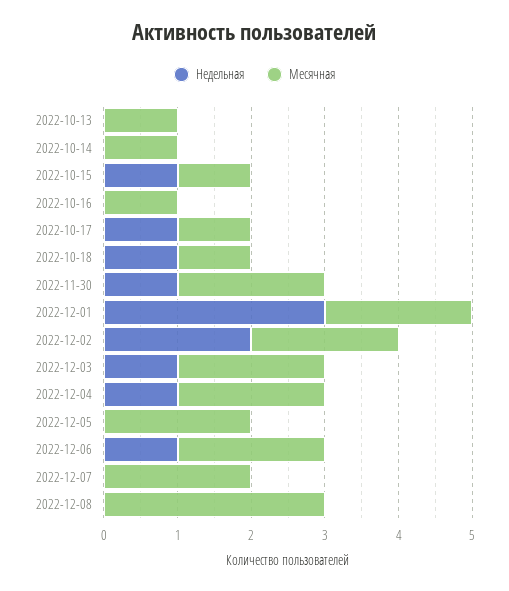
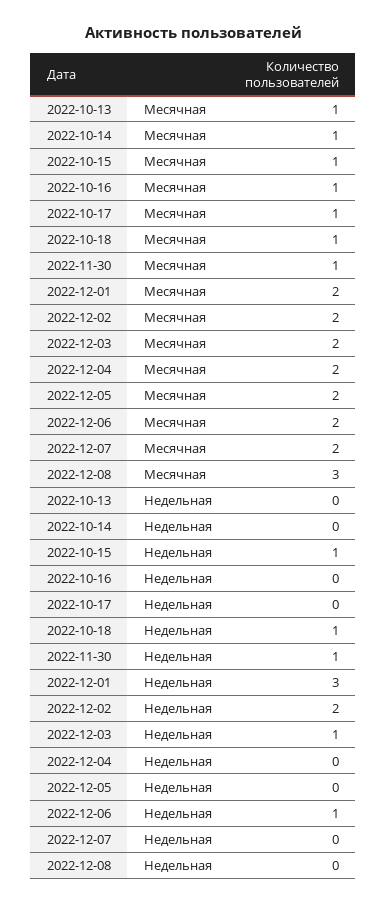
Недельная, 2022-10-17: 1 -> 0
Месячная, 2022-11-30: 2 -> 1
Недельная, 2022-12-04: 1 -> 0

